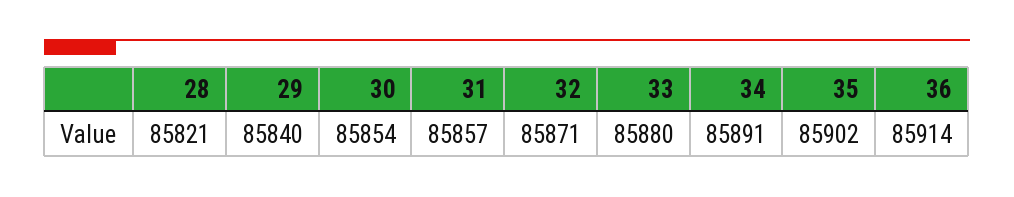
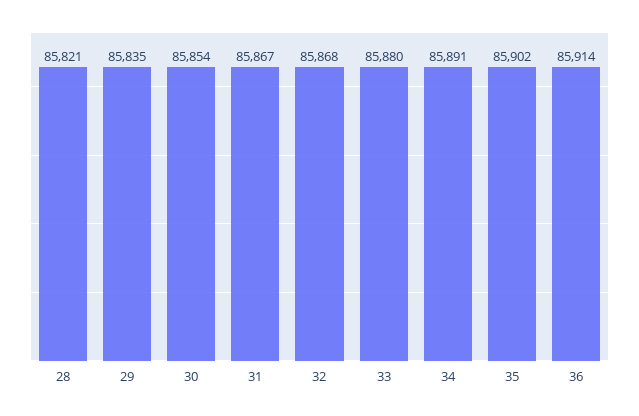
29: 85840 -> 85835
31: 85857 -> 85867
32: 85871 -> 85868

